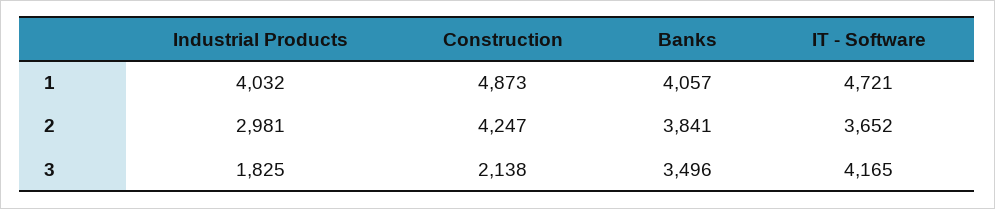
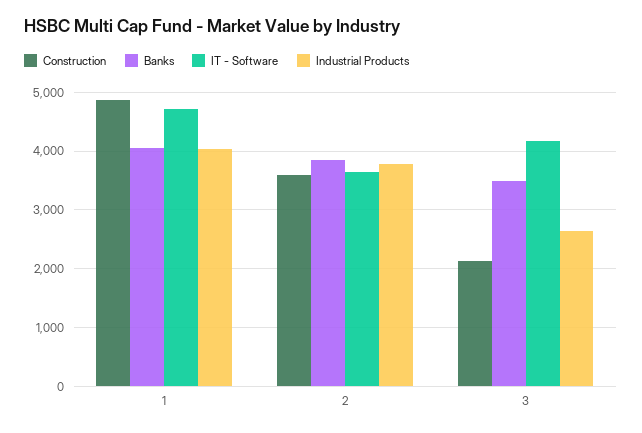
Industrial Products, 2: 2981 -> 3800
Construction, 2: 4247 -> 3600
Industrial Products, 3: 1825 -> 2600

